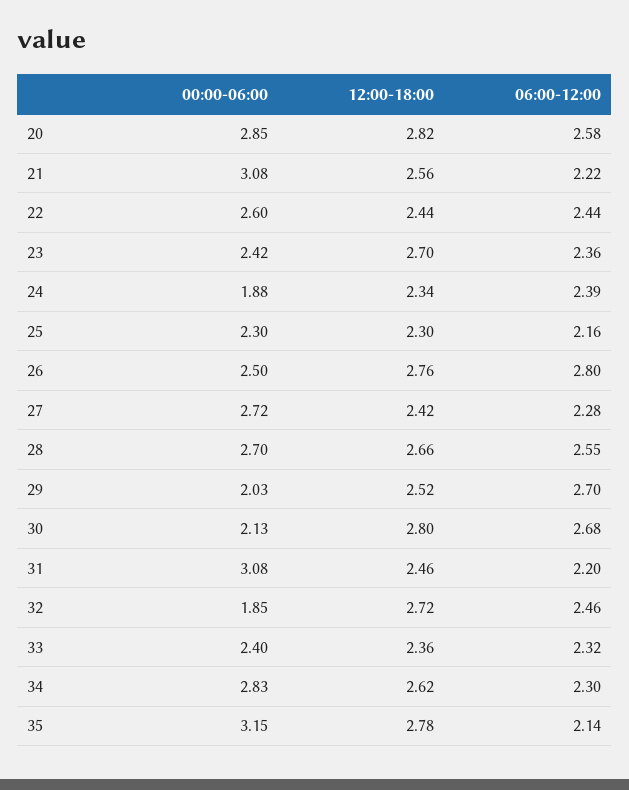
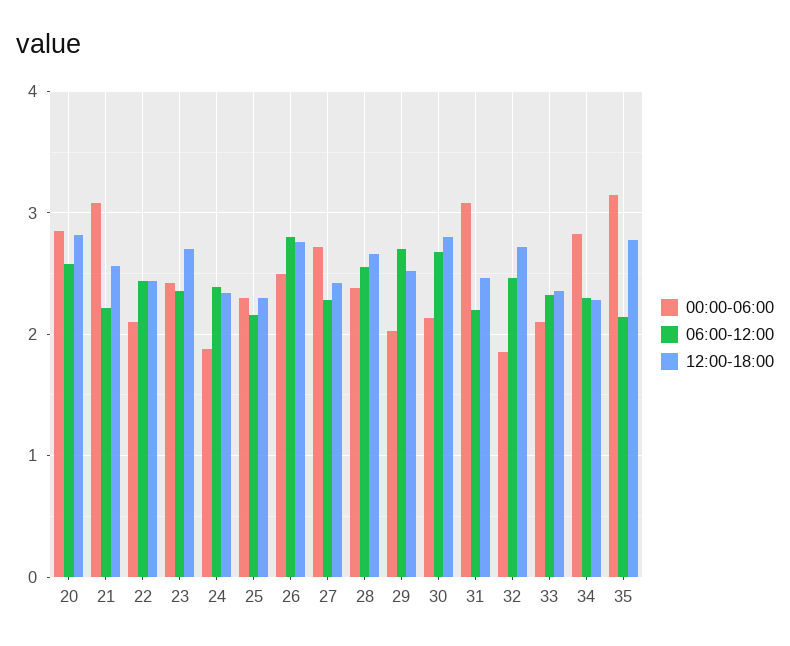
00:00-06:00, 22: 2.6 -> 2.1
00:00-06:00, 28: 2.7 -> 2.4
00:00-06:00, 33: 2.4 -> 2.1
12:00-18:00, 34: 2.62 -> 2.3

